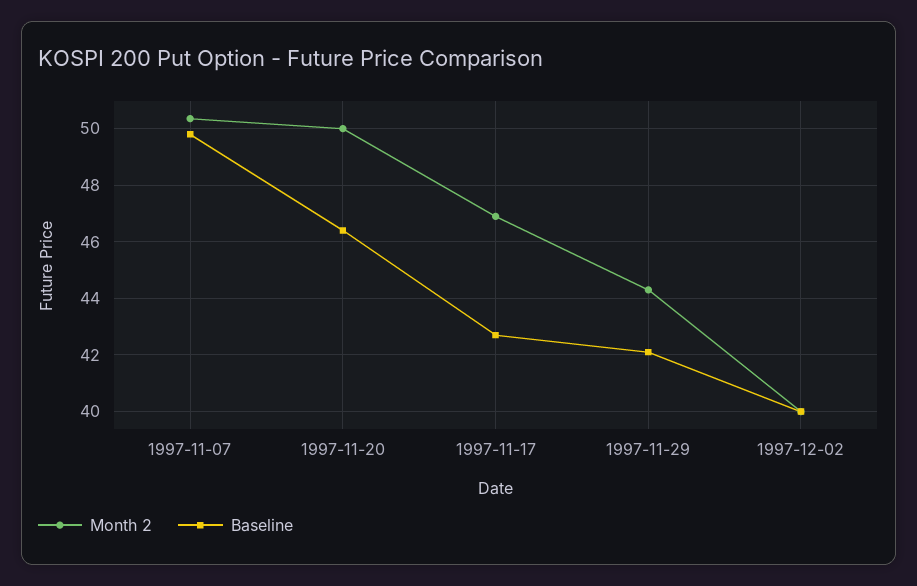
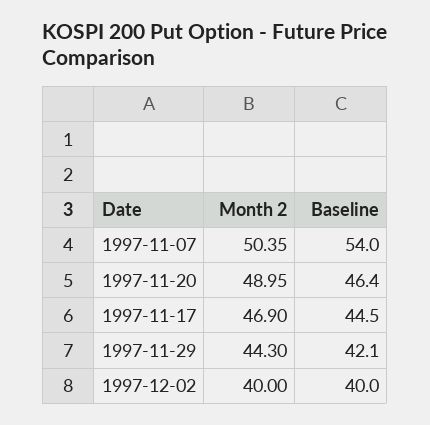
Baseline, 1997-11-07: 49.75 -> 54
Month 2, 1997-11-20: 50 -> 48.95
Baseline, 1997-11-17: 42.75 -> 44.5

